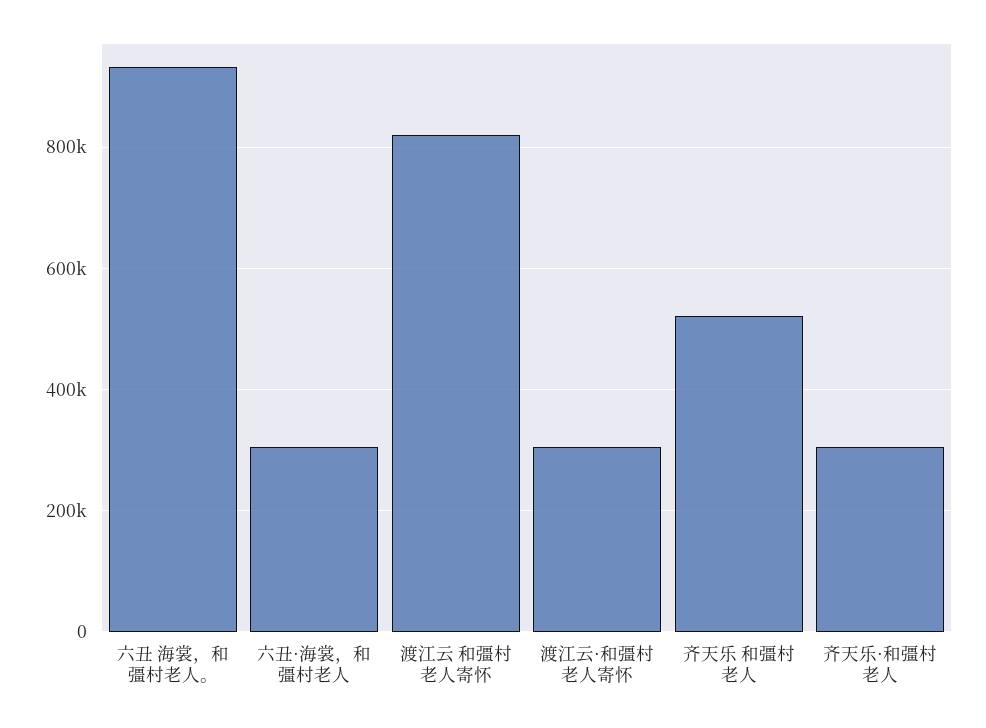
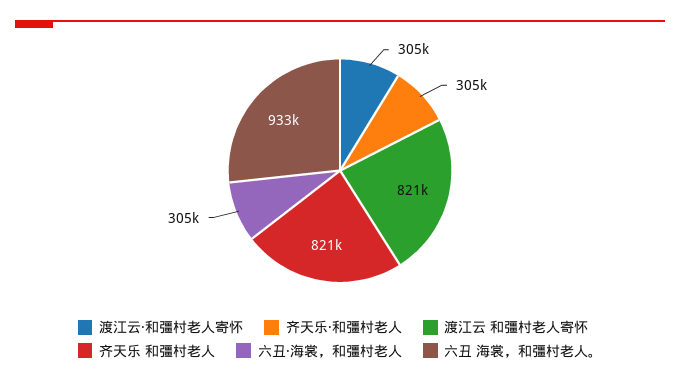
齐天乐 和彊村老人: 520000 -> 821000

